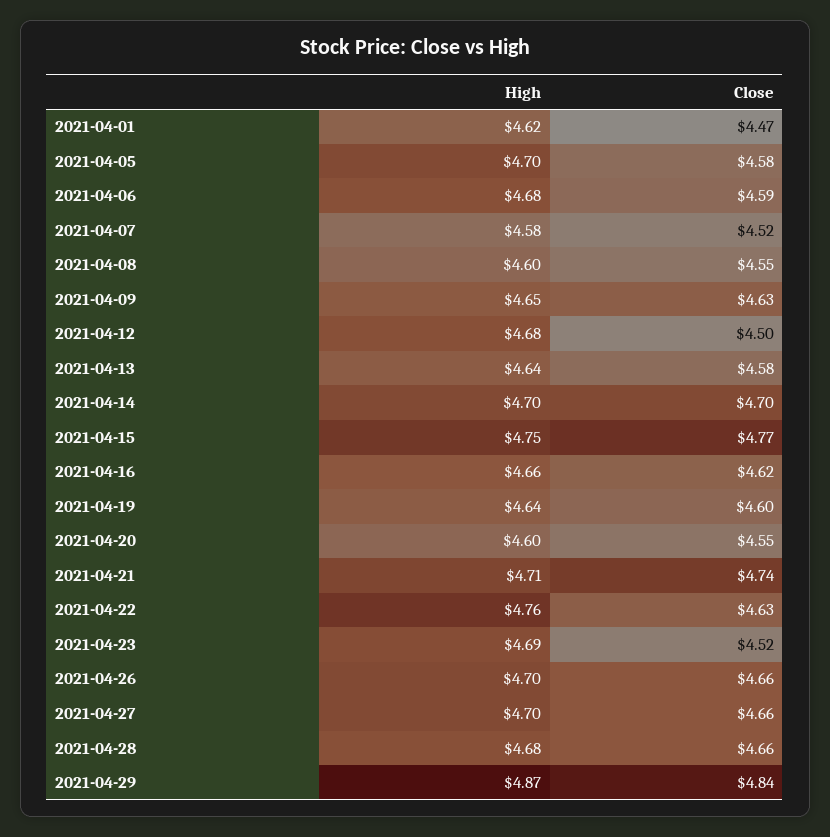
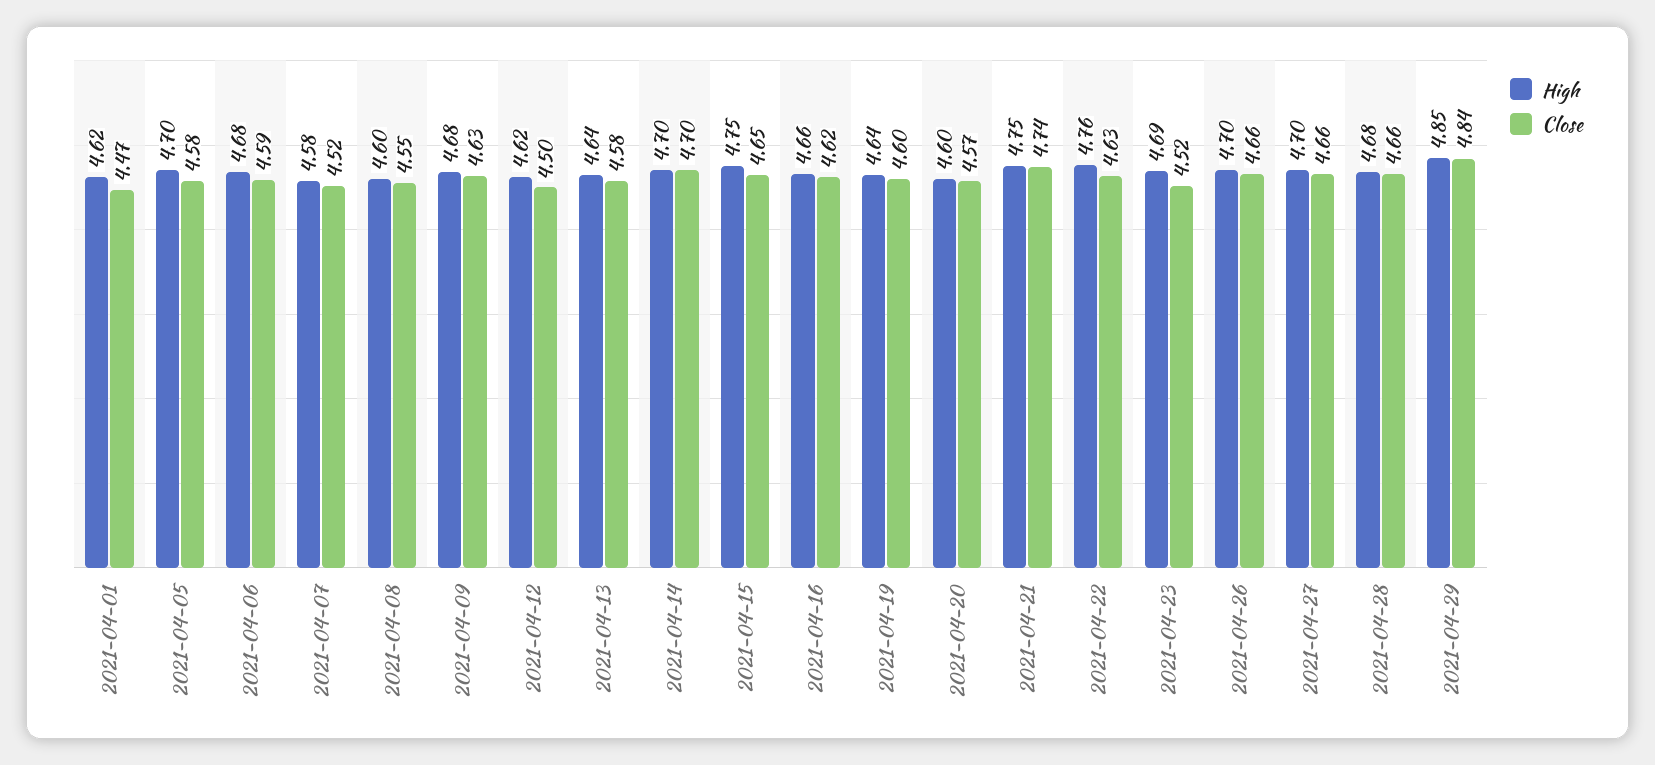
High, 2021-04-09: 4.65 -> 4.68
High, 2021-04-12: 4.68 -> 4.62
Close, 2021-04-15: 4.77 -> 4.65
Close, 2021-04-20: 4.55 -> 4.57
High, 2021-04-21: 4.71 -> 4.75
High, 2021-04-29: 4.87 -> 4.85

